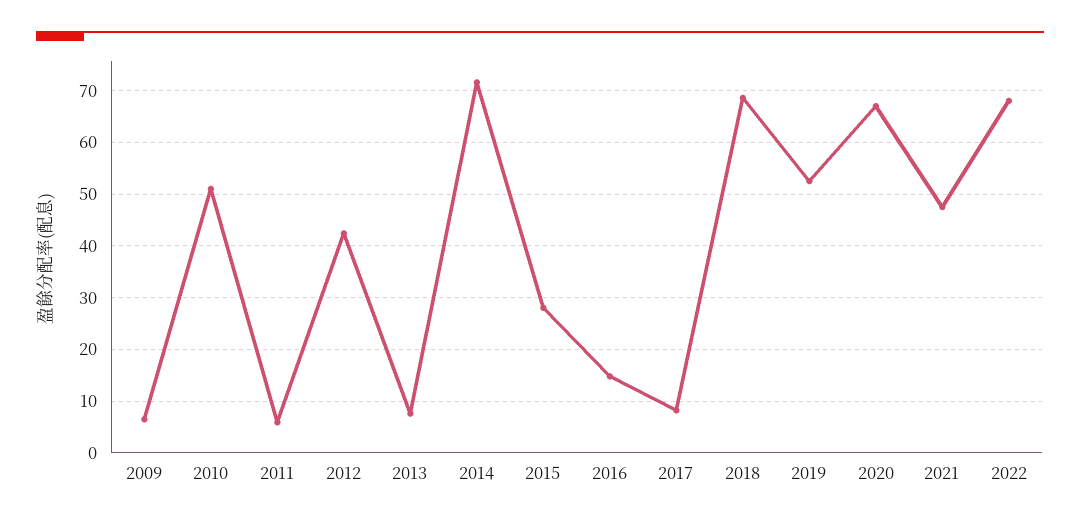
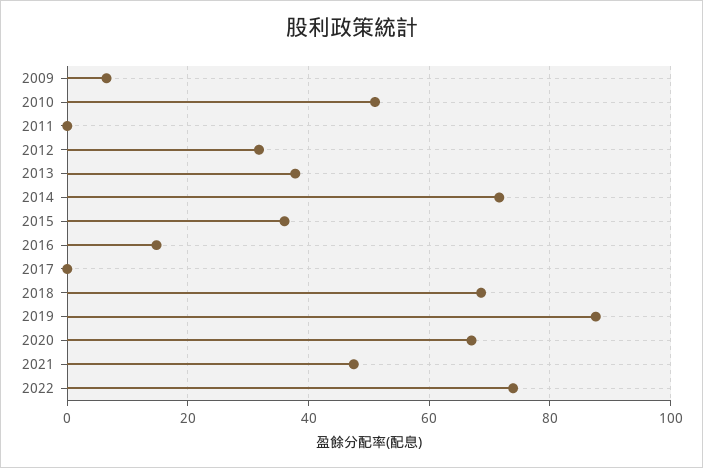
2011: 6 -> 0
2012: 42 -> 32
2013: 8 -> 38
2015: 28 -> 36
2017: 8 -> 0
2019: 52 -> 88
2022: 68 -> 74

